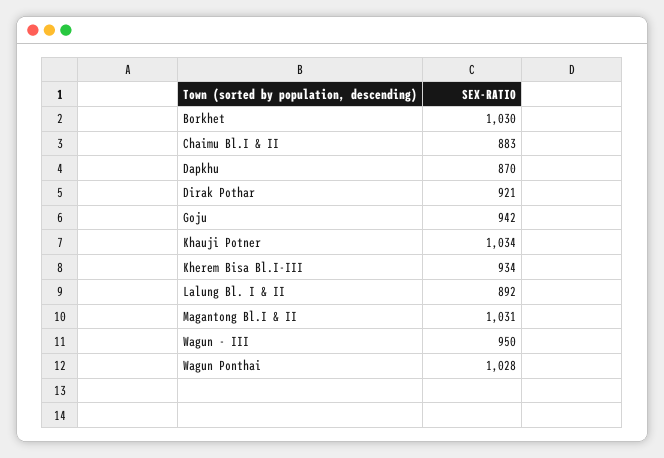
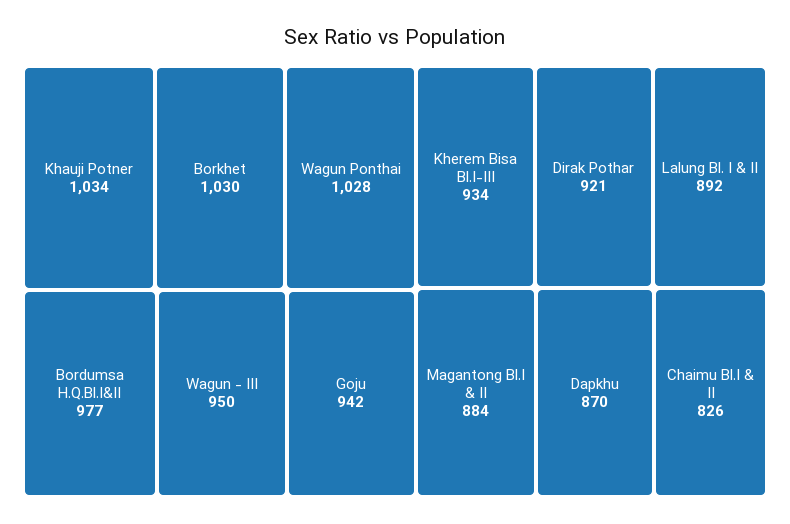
Chaimu Bl.I & II: 883 -> 826
Magantong Bl.I & II: 1031 -> 884
Bordumsa H.Q.Bl.I&II: none -> 977

